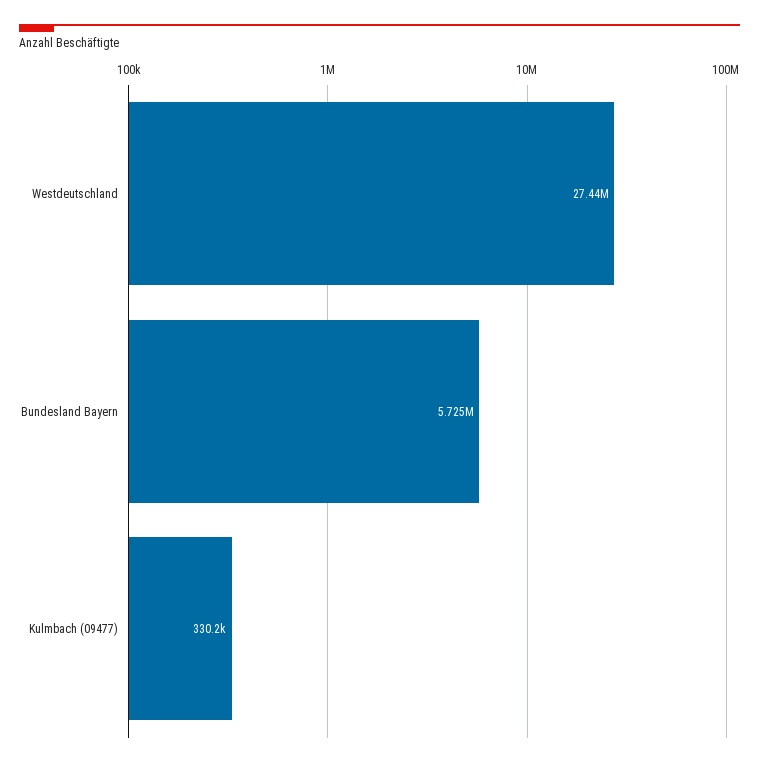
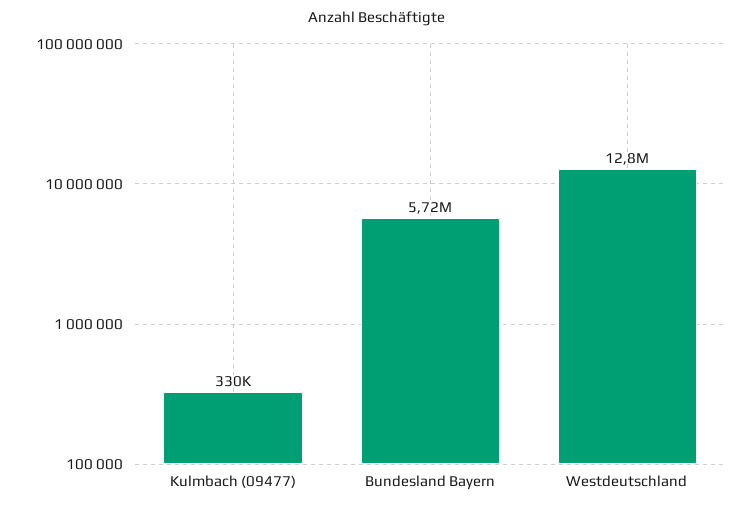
Westdeutschland: 27440000 -> 12800000

